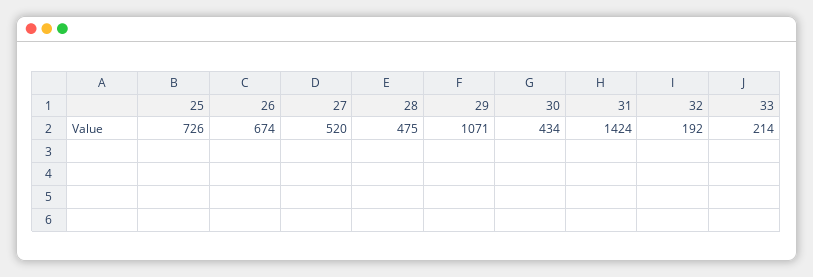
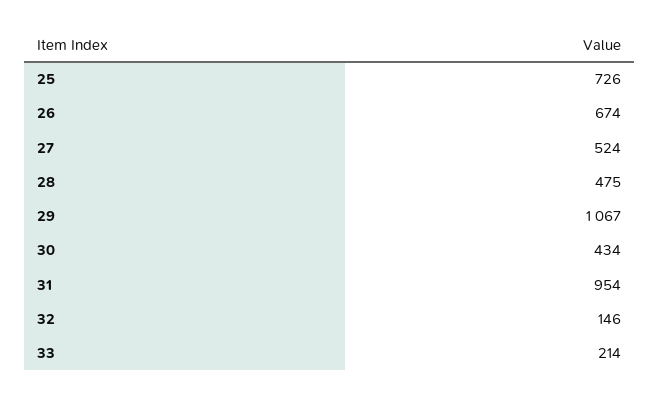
27: 520 -> 524
29: 1071 -> 1067
31: 1424 -> 954
32: 192 -> 146

